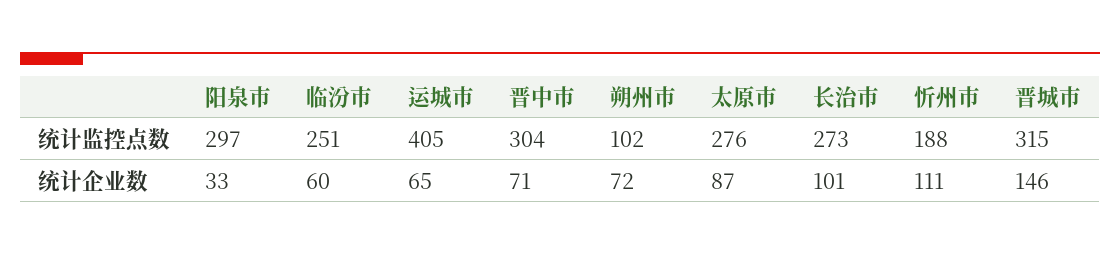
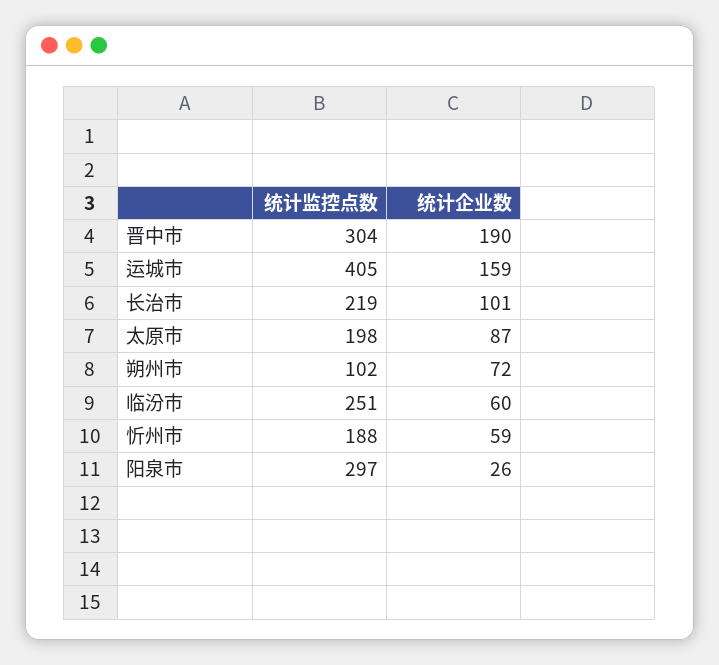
太原市, 统计监控点数: 276 -> 198
长治市, 统计监控点数: 273 -> 219
晋城市, 统计监控点数: 315 -> none
阳泉市, 统计企业数: 33 -> 26
运城市, 统计企业数: 65 -> 159
晋中市, 统计企业数: 71 -> 190
忻州市, 统计企业数: 111 -> 59
晋城市, 统计企业数: 146 -> none

